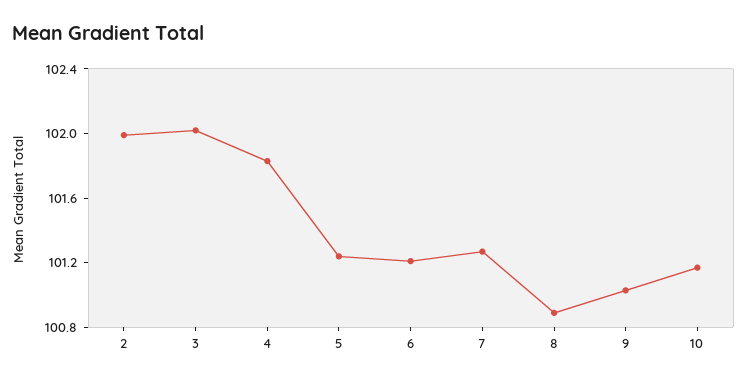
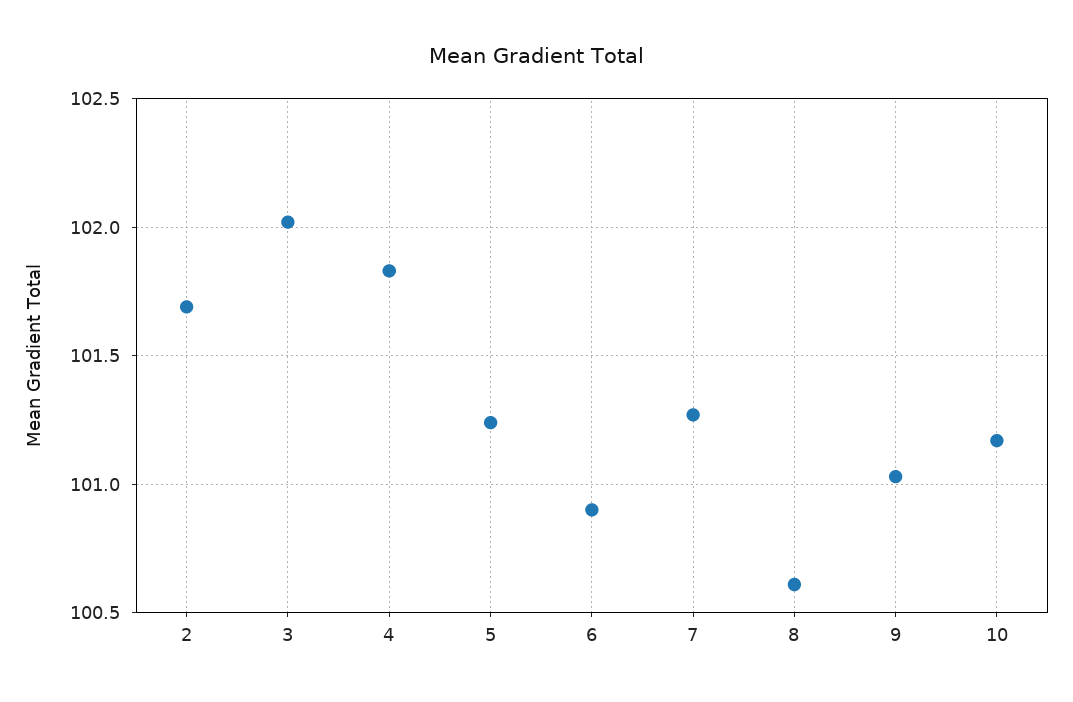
2: 102 -> 101.7
6: 101.2 -> 100.9
8: 100.9 -> 100.6

